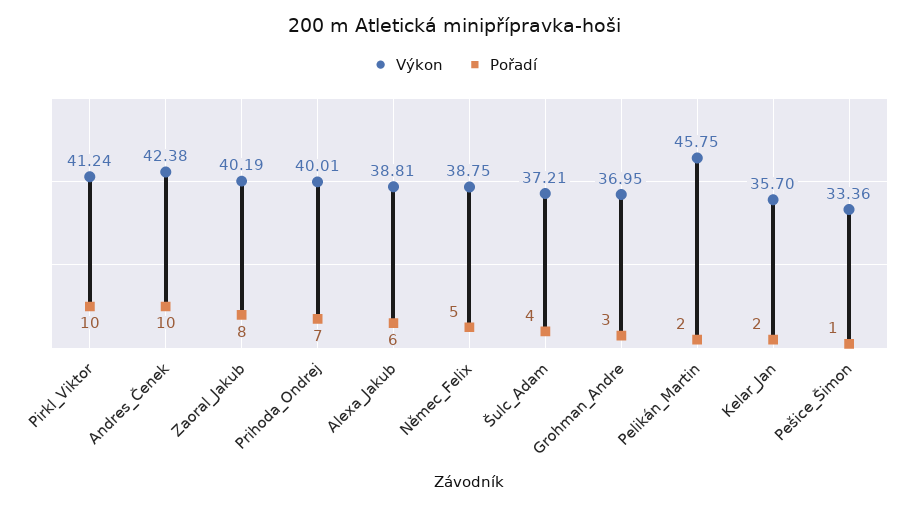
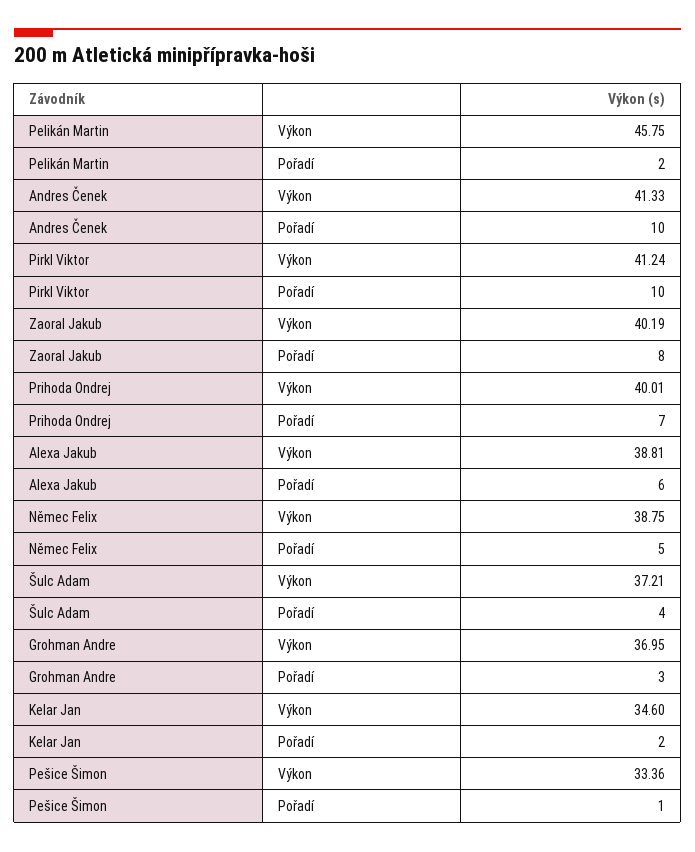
Výkon, Andres_Čenek: 42.38 -> 41.33
Výkon, Kelar_Jan: 35.7 -> 34.6

